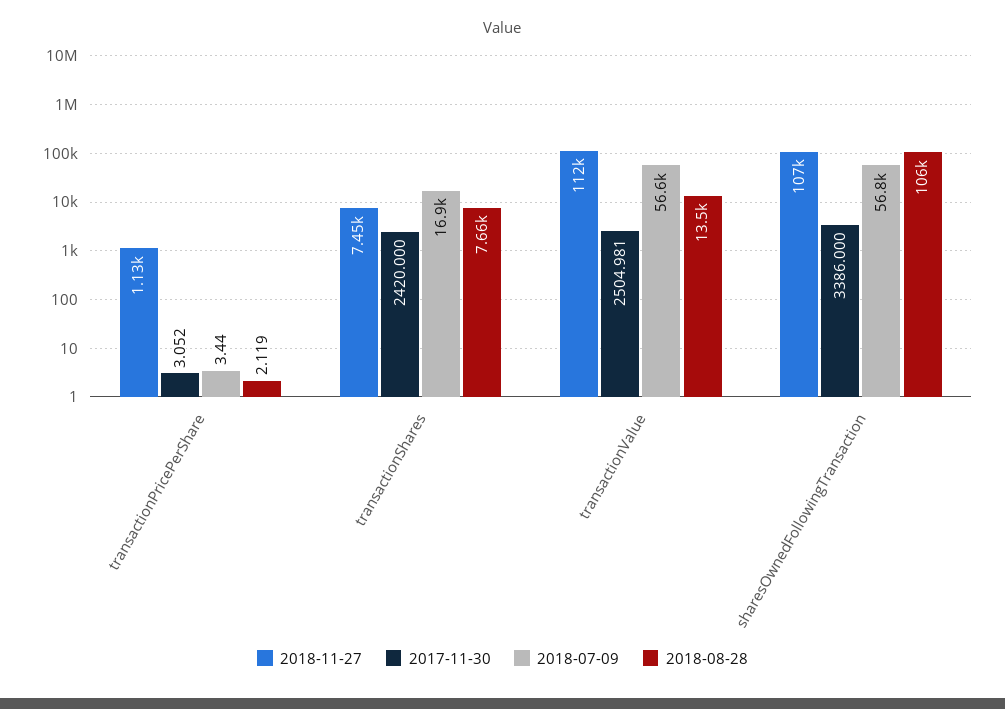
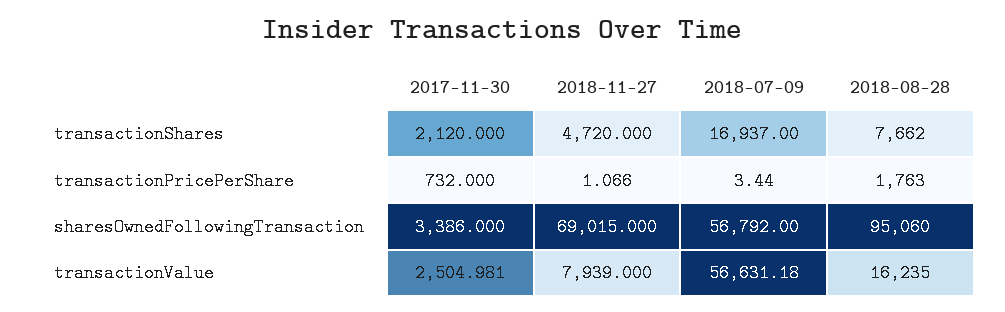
2018-11-27, transactionPricePerShare: 1130 -> 1.066
2017-11-30, transactionPricePerShare: 3.052 -> 732
2018-08-28, transactionPricePerShare: 2.119 -> 1763
2018-11-27, transactionShares: 7450 -> 4720
2017-11-30, transactionShares: 2420 -> 2120
2018-11-27, transactionValue: 112000 -> 7939
2018-08-28, transactionValue: 13500 -> 16235
2018-11-27, sharesOwnedFollowingTransaction: 107000 -> 69015
2018-08-28, sharesOwnedFollowingTransaction: 106000 -> 95060

